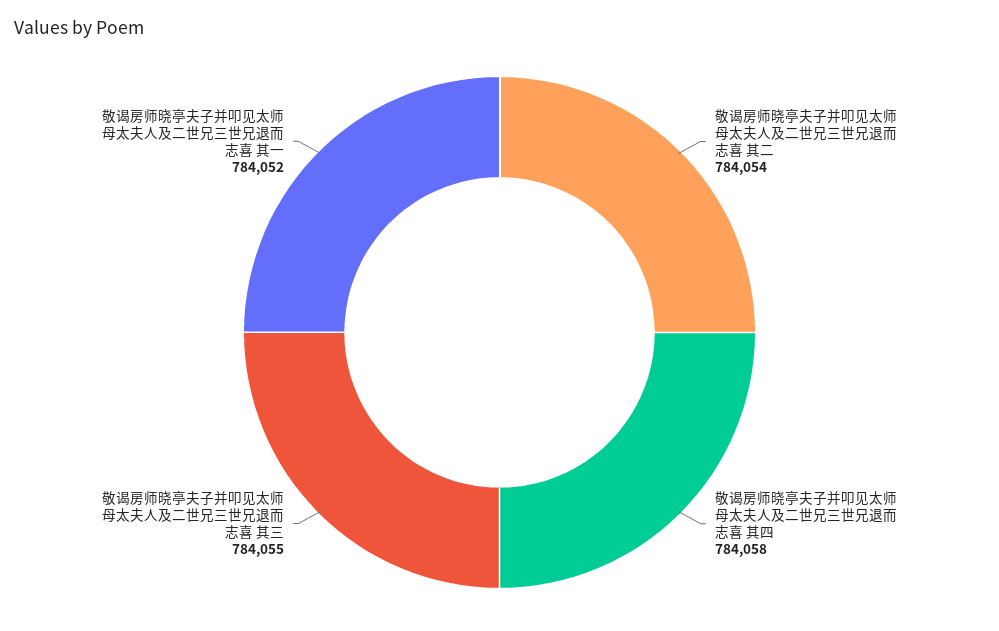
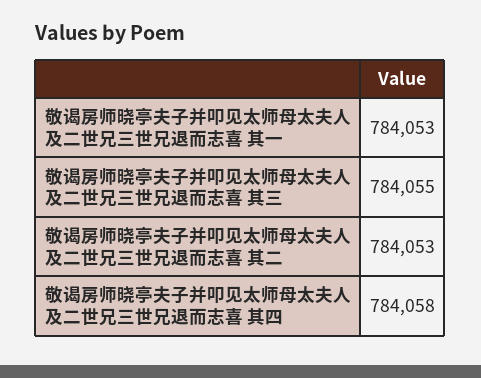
敬谒房师晓亭夫子并叩见太师母太夫人及二世兄三世兄退而志喜 其二: 784054 -> 784053
敬谒房师晓亭夫子并叩见太师母太夫人及二世兄三世兄退而志喜 其一: 784052 -> 784053

